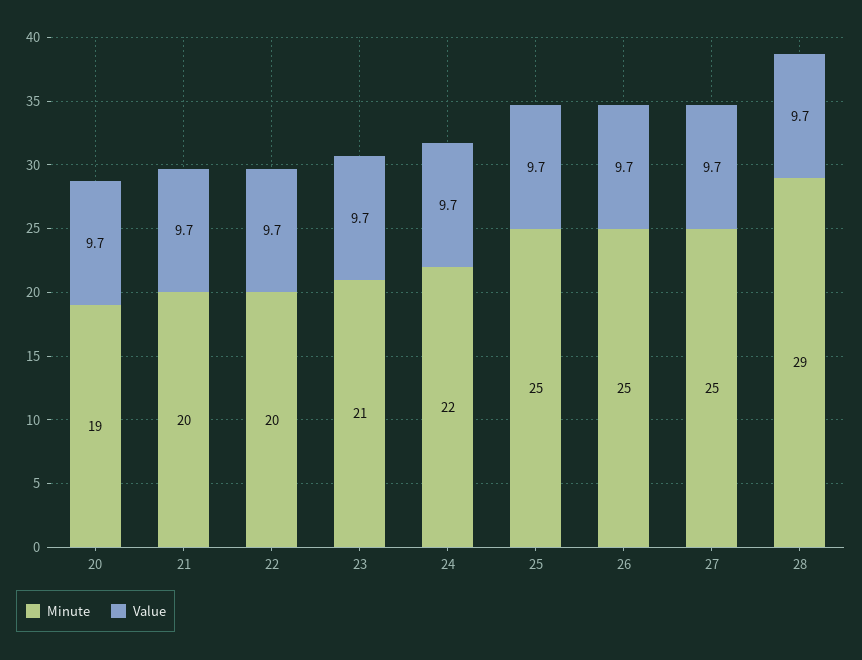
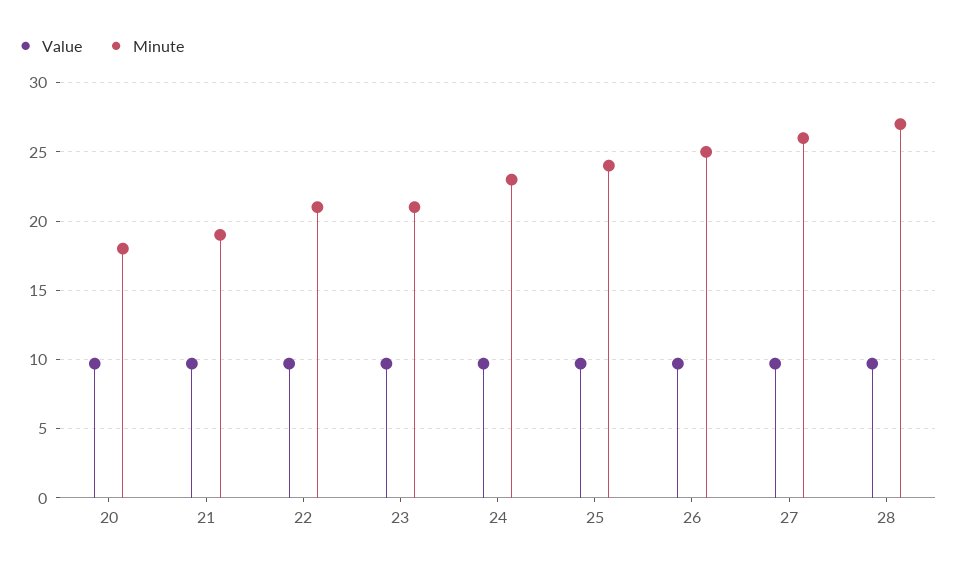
Minute, 20: 19 -> 18
Minute, 21: 20 -> 19
Minute, 22: 20 -> 21
Minute, 24: 22 -> 23
Minute, 25: 25 -> 24
Minute, 27: 25 -> 26
Minute, 28: 29 -> 27

